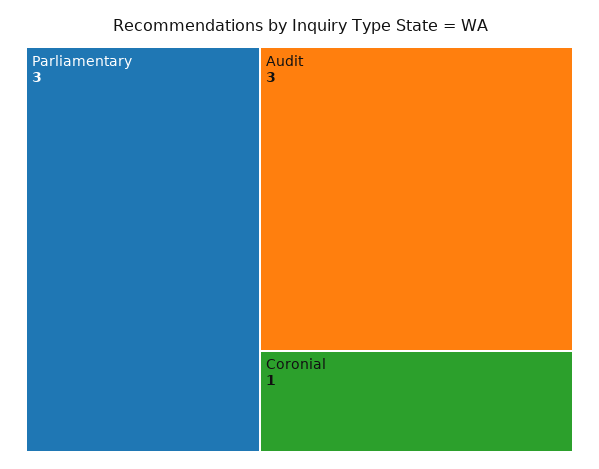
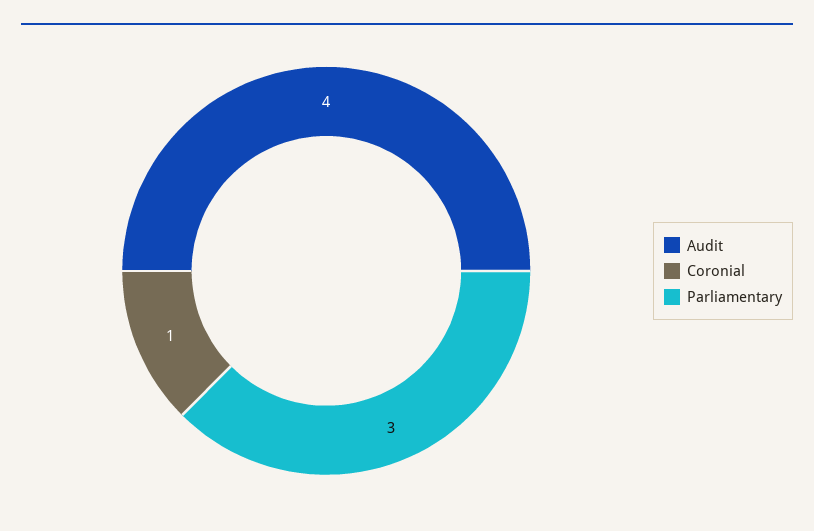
Audit: 3 -> 4

